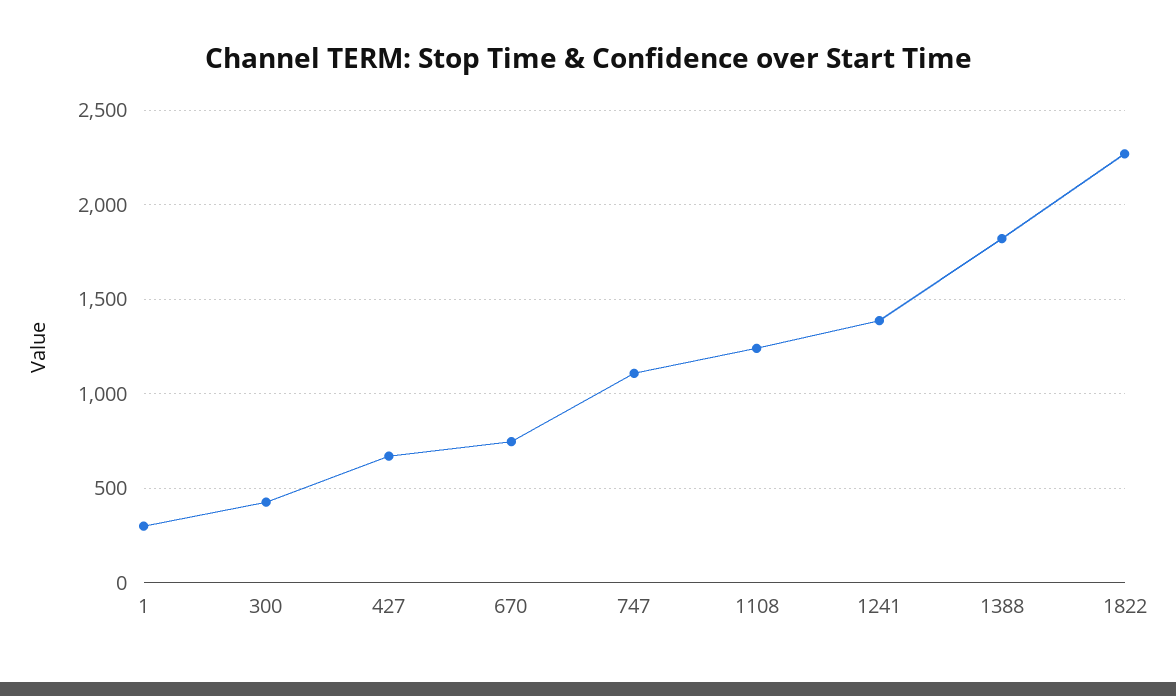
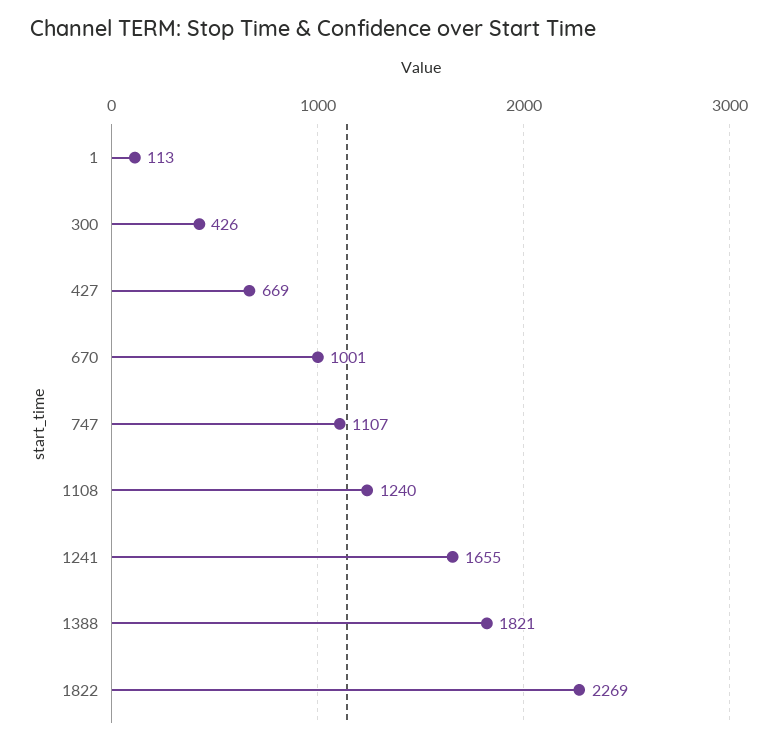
1: 300 -> 113
670: 750 -> 1001
1241: 1400 -> 1655

